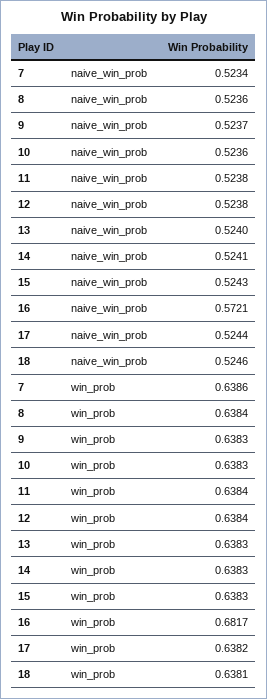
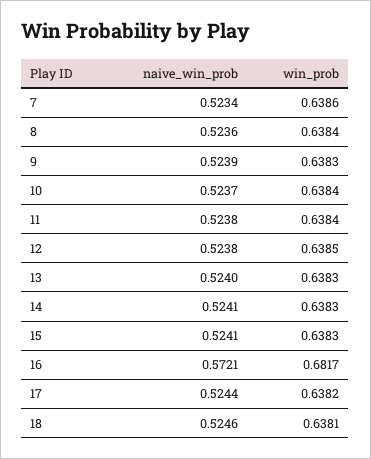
9, naive_win_prob: 0.5237 -> 0.5239
10, naive_win_prob: 0.5236 -> 0.5237
15, naive_win_prob: 0.5243 -> 0.5241
10, win_prob: 0.6383 -> 0.6384
12, win_prob: 0.6384 -> 0.6385

